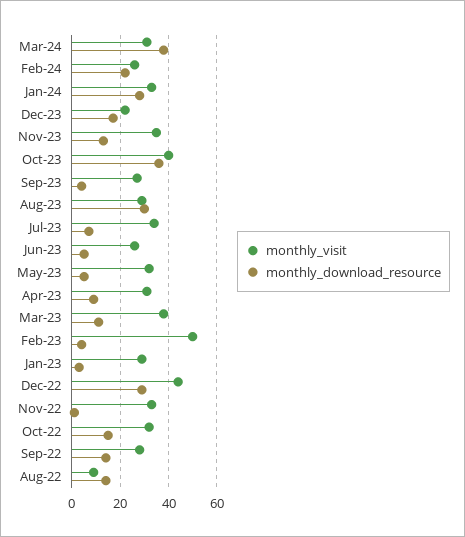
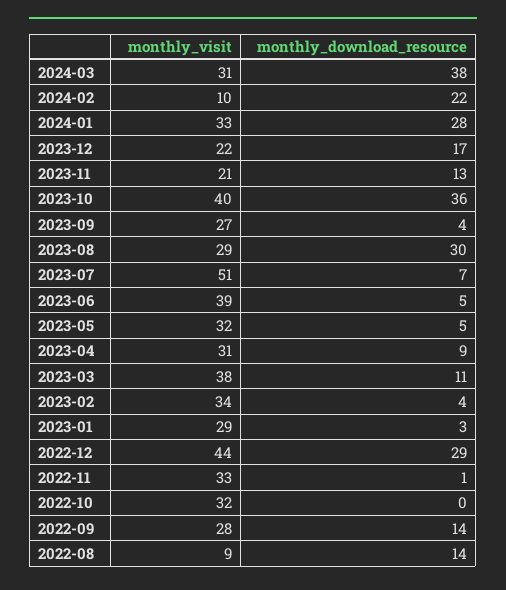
monthly_visit, Feb-24: 25 -> 10
monthly_visit, Nov-23: 35 -> 21
monthly_visit, Jul-23: 35 -> 51
monthly_visit, Jun-23: 25 -> 39
monthly_visit, Feb-23: 50 -> 34
monthly_download_resource, Oct-22: 15 -> 0

